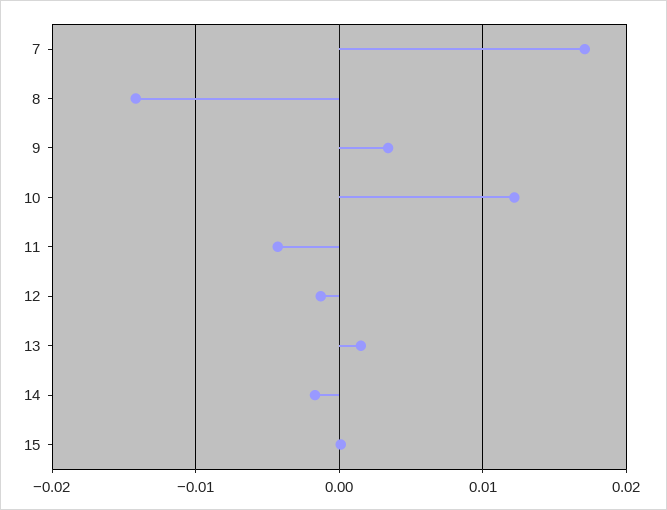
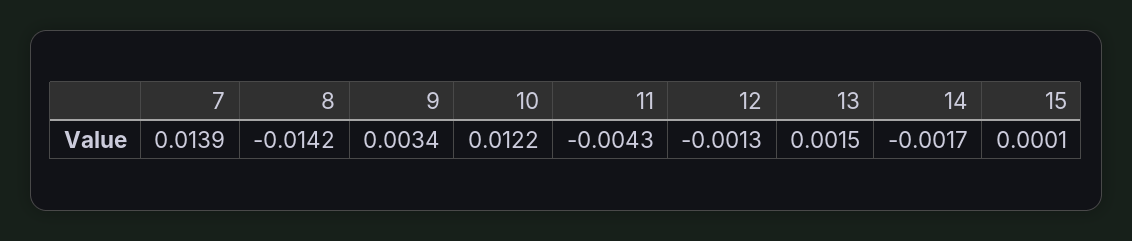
7: 0.017 -> 0.0139

